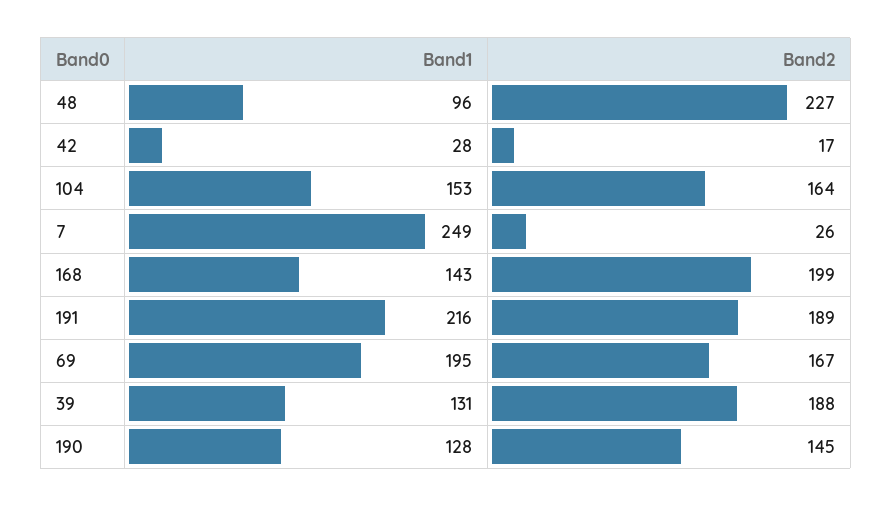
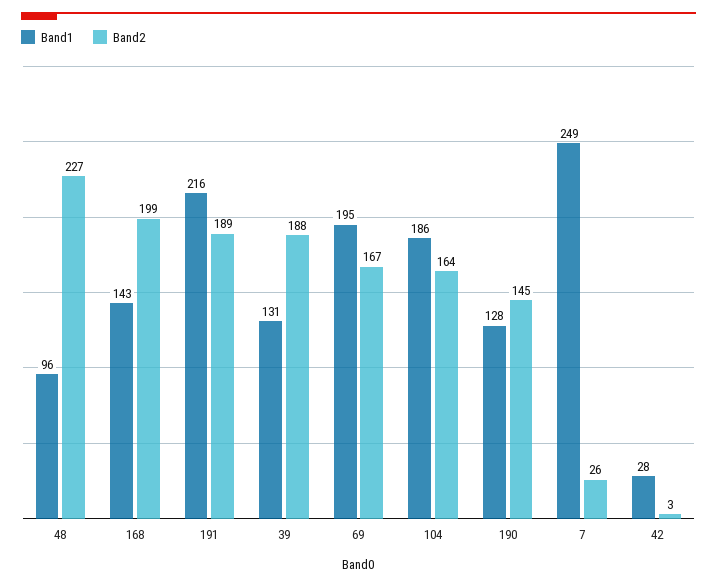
Band2, 42: 17 -> 3
Band1, 104: 153 -> 186

